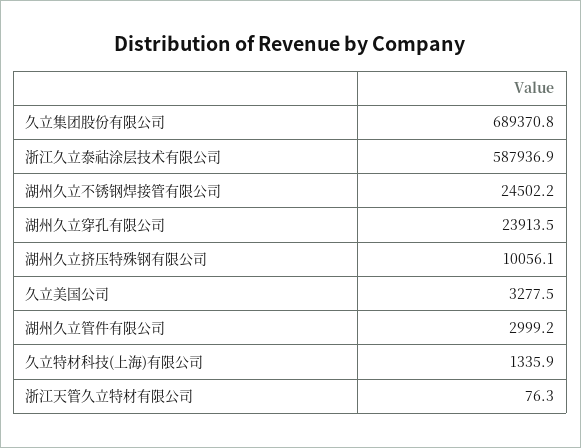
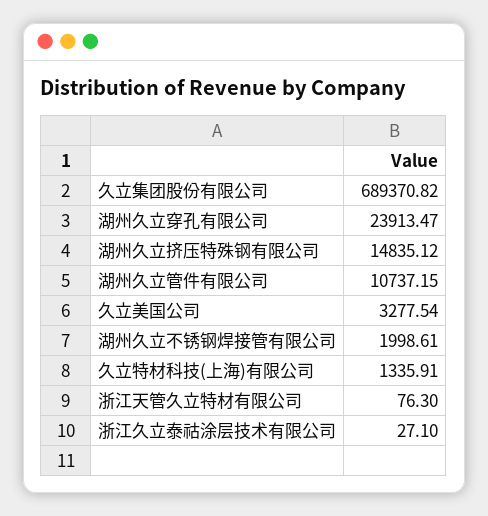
浙江久立泰祜涂层技术有限公司: 587936.9 -> 27.1
湖州久立不锈钢焊接管有限公司: 24502.2 -> 1998.61
湖州久立挤压特殊钢有限公司: 10056.1 -> 14835.12
湖州久立管件有限公司: 2999.2 -> 10737.15

